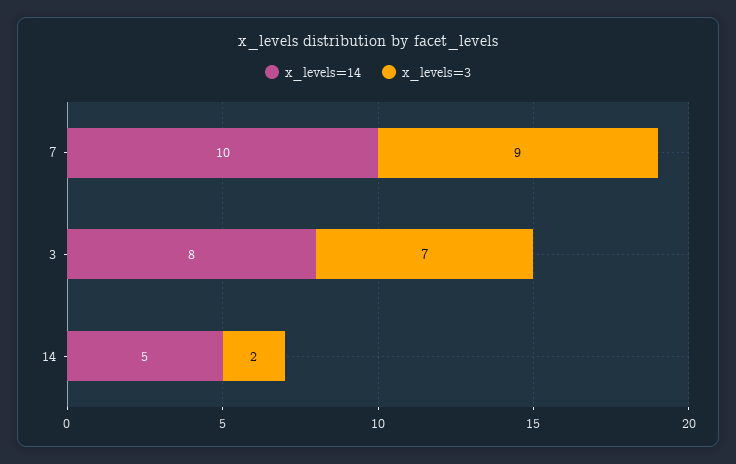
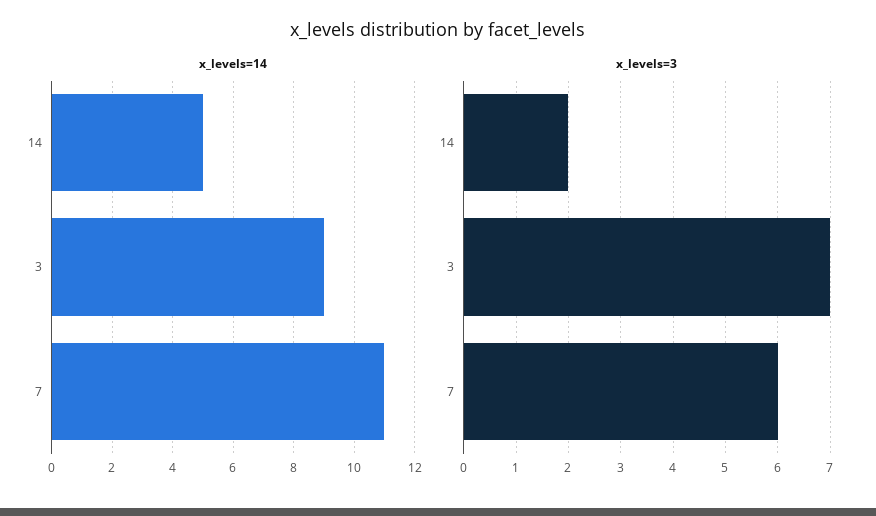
x_levels=14, 7: 10 -> 11
x_levels=3, 7: 9 -> 6
x_levels=14, 3: 8 -> 9

